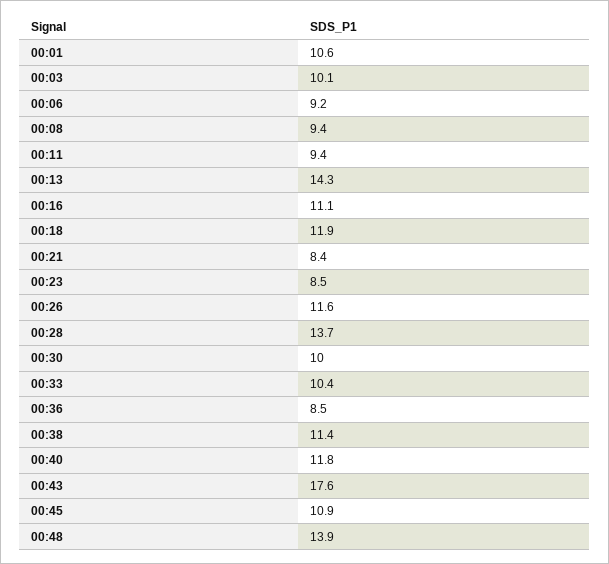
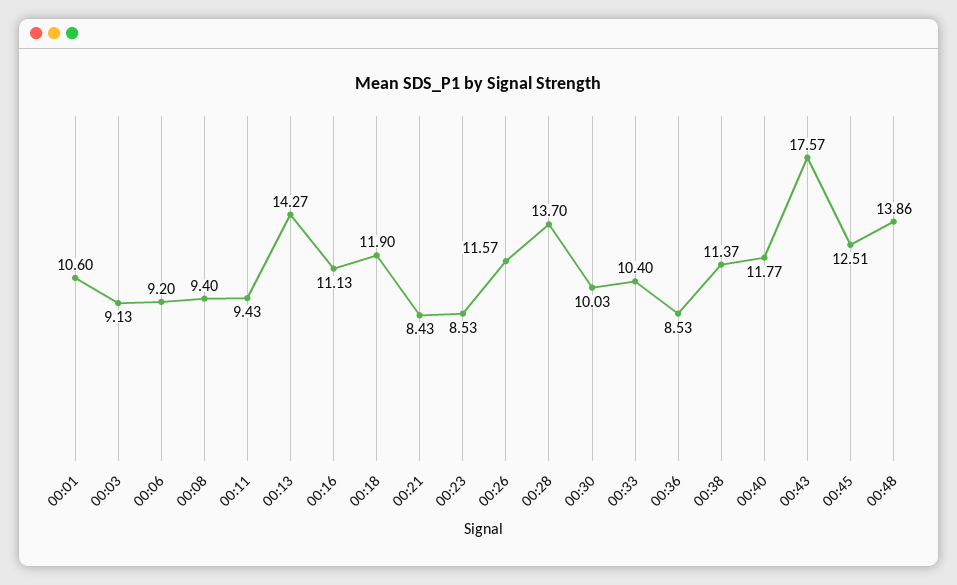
00:03: 10.1 -> 9.13
00:45: 10.9 -> 12.51

